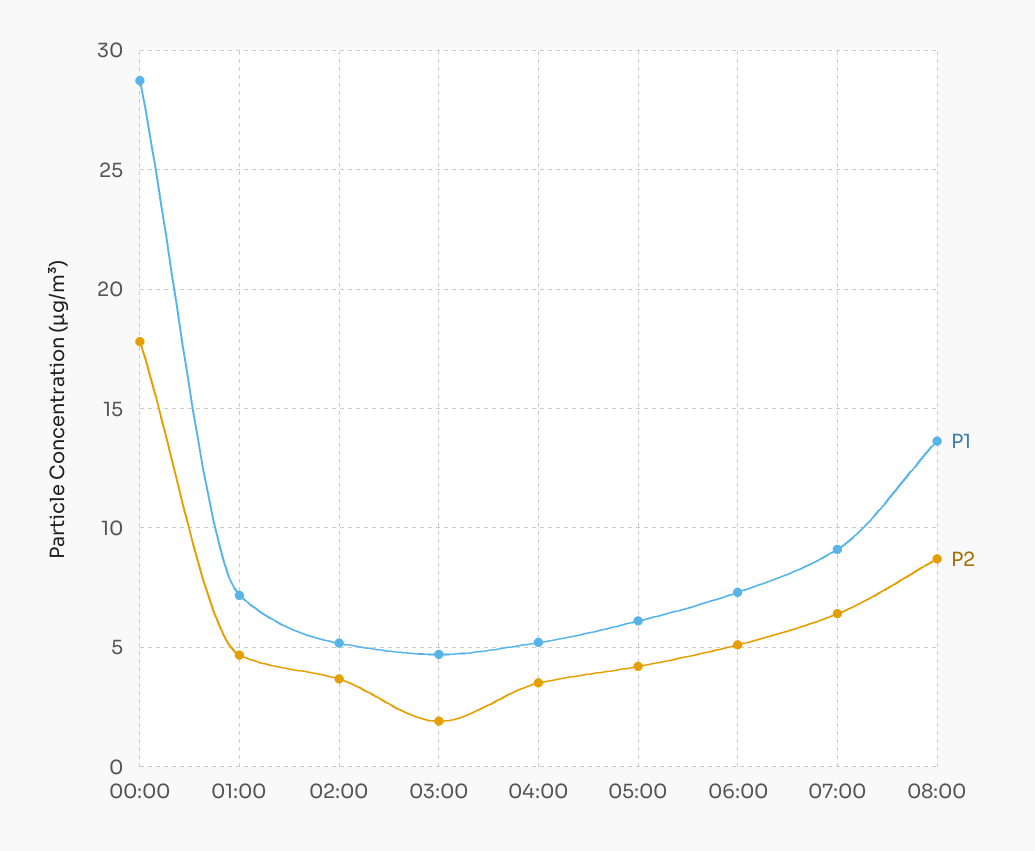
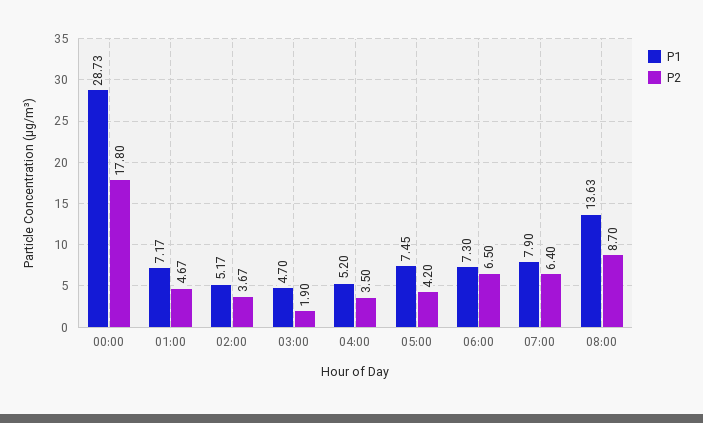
P1, 05:00: 6 -> 7.45
P2, 06:00: 5 -> 6.5
P1, 07:00: 9 -> 7.9

